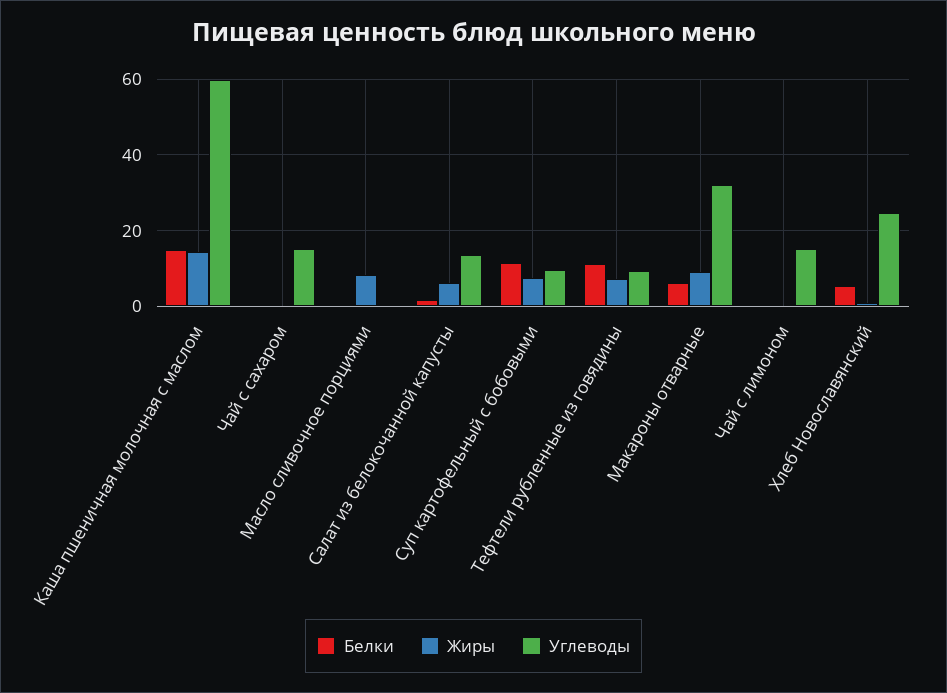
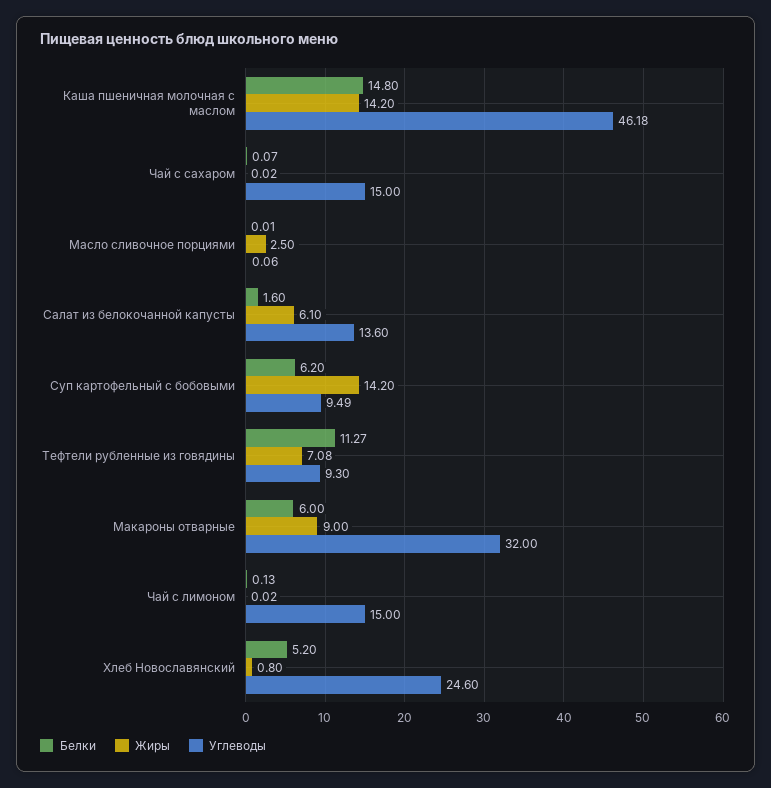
Углеводы, Каша пшеничная молочная с маслом: 60 -> 46.18
Жиры, Масло сливочное порциями: 8 -> 2.5
Белки, Суп картофельный с бобовыми: 12 -> 6.2
Жиры, Суп картофельный с бобовыми: 8 -> 14.2

